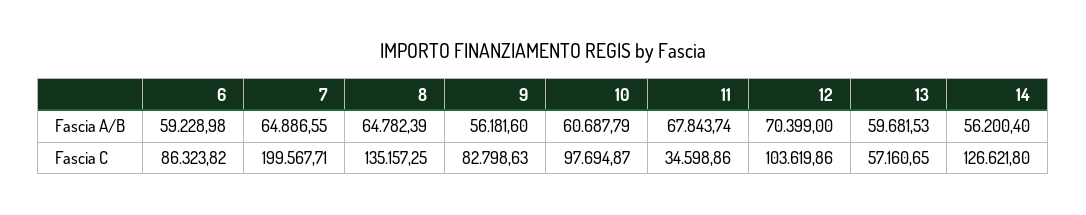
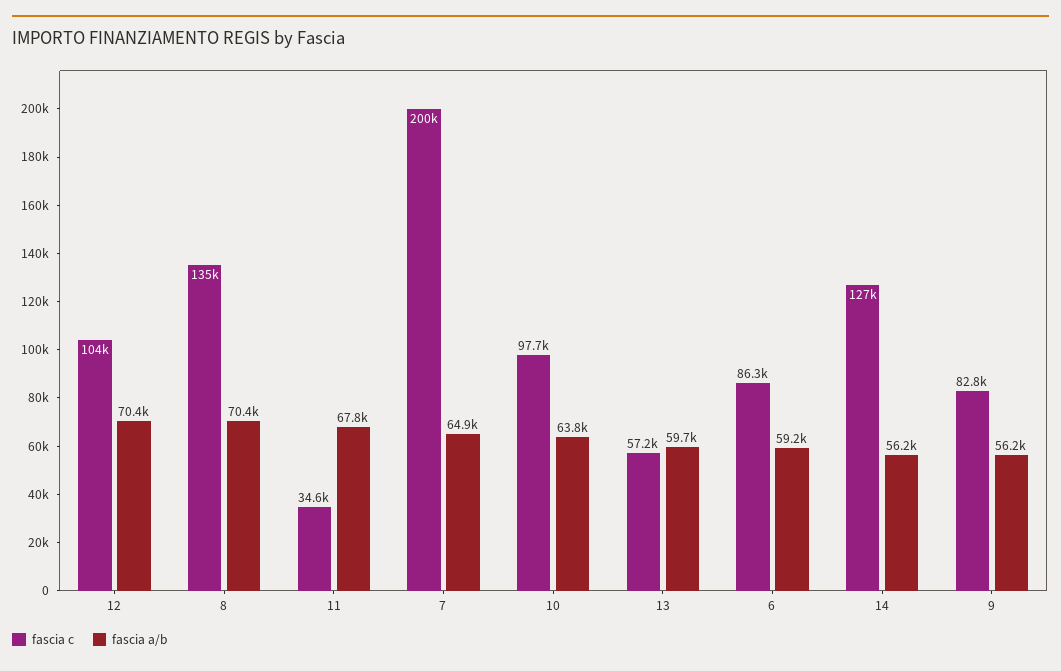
Fascia A/B, 8: 64782.39 -> 70400
Fascia A/B, 10: 60687.79 -> 63800

